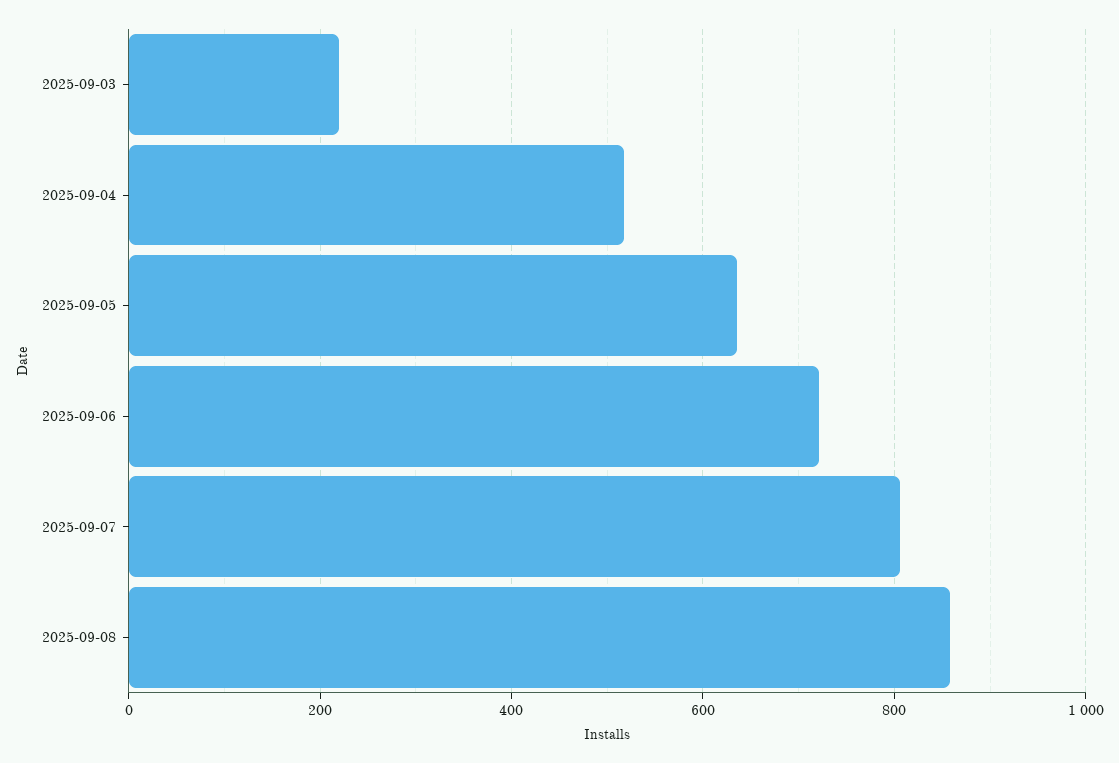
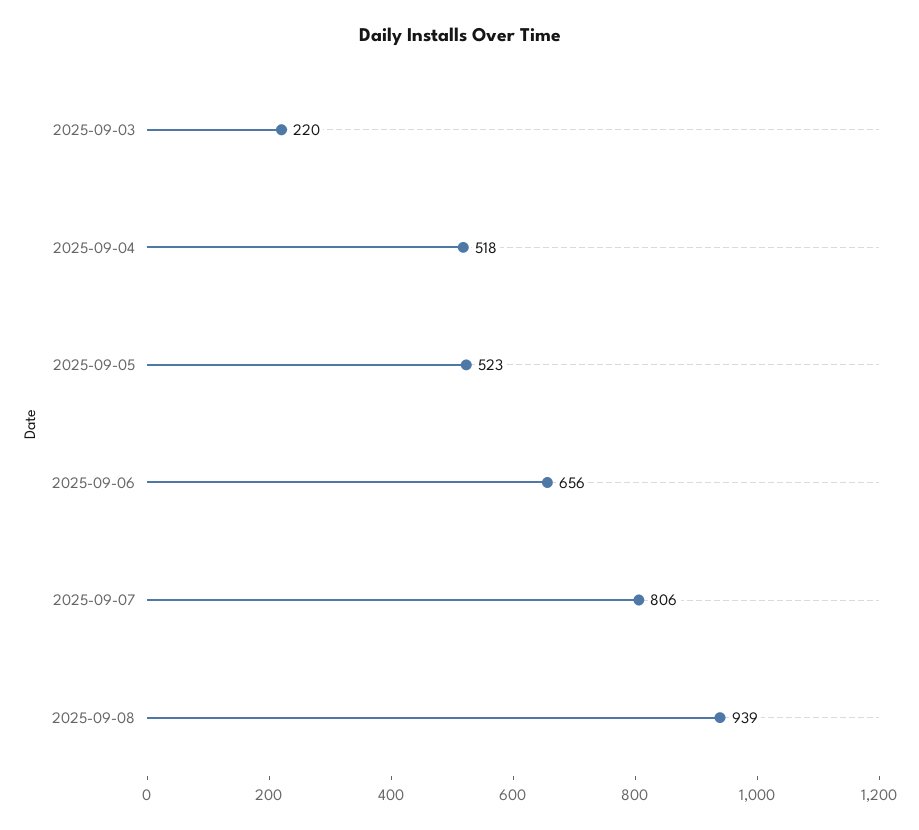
2025-09-05: 640 -> 523
2025-09-06: 720 -> 656
2025-09-08: 860 -> 939

